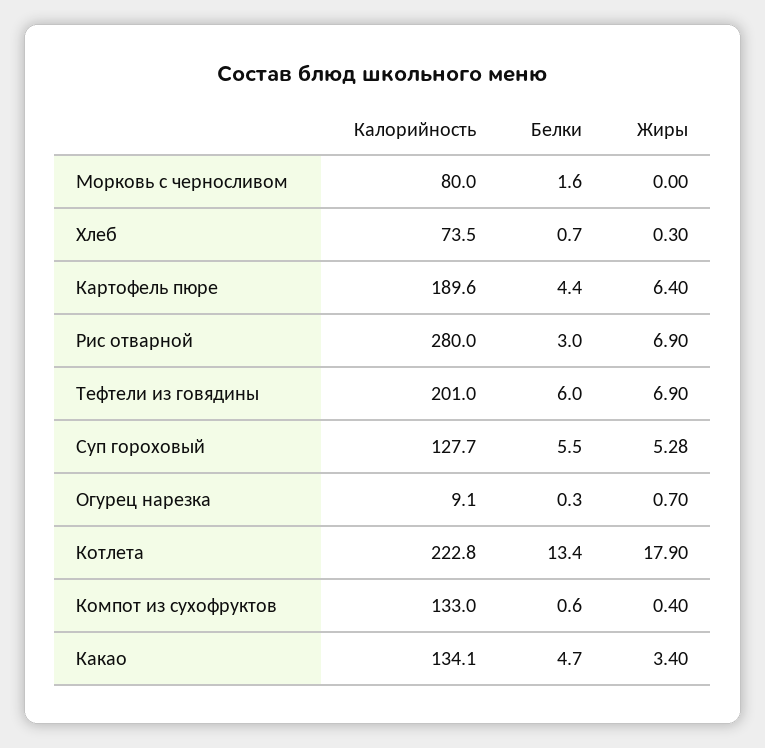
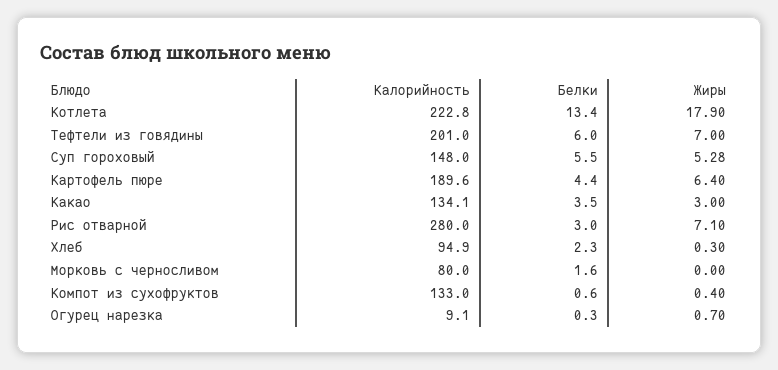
Калорийность, Хлеб: 73.5 -> 94.9
Белки, Хлеб: 0.7 -> 2.3
Жиры, Рис отварной: 6.9 -> 7.1
Жиры, Тефтели из говядины: 6.9 -> 7
Калорийность, Суп гороховый: 127.7 -> 148
Белки, Какао: 4.7 -> 3.5
Жиры, Какао: 3.4 -> 3

